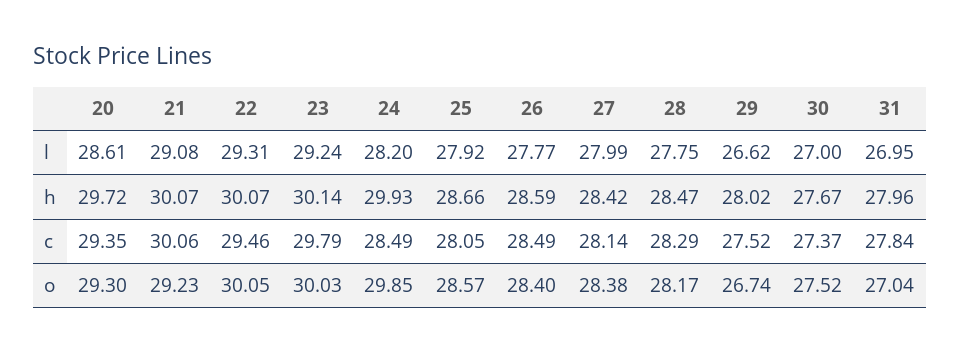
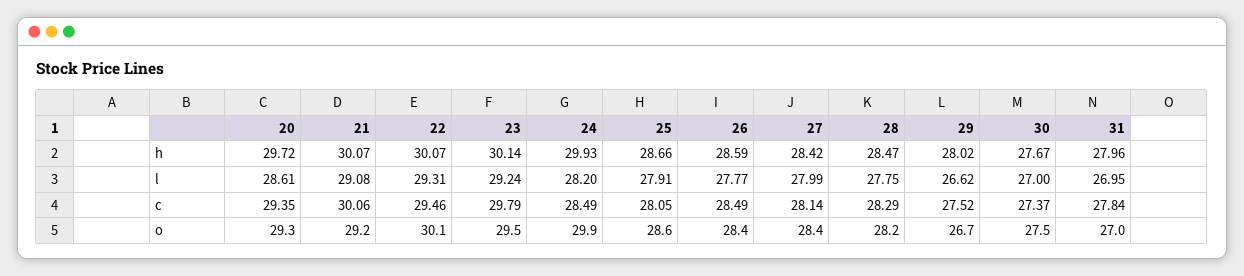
25, l: 27.92 -> 27.91
23, o: 30.03 -> 29.5

